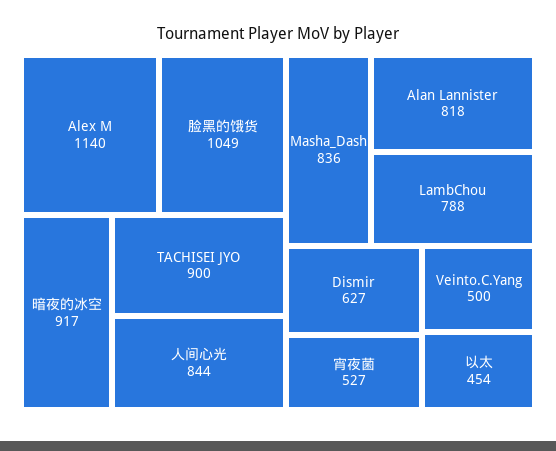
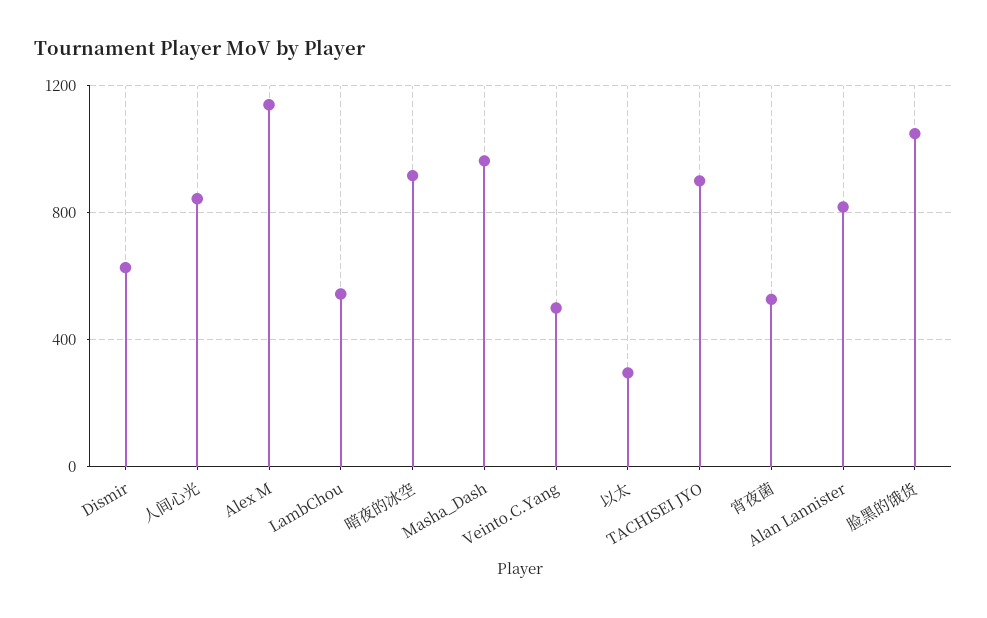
Masha_Dash: 836 -> 950
LambChou: 788 -> 550
以太: 454 -> 300

